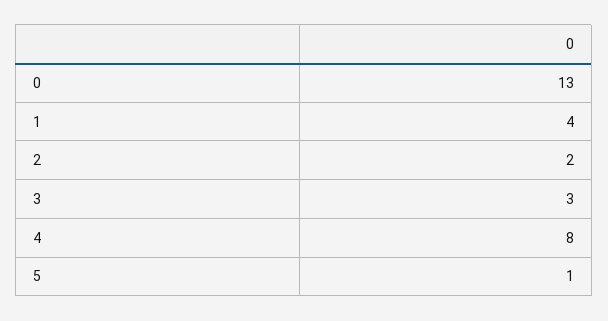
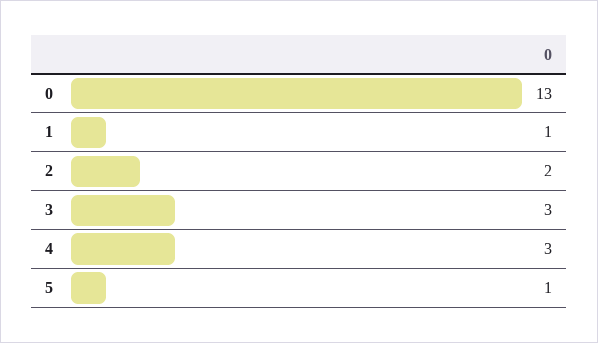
1: 4 -> 1
4: 8 -> 3

